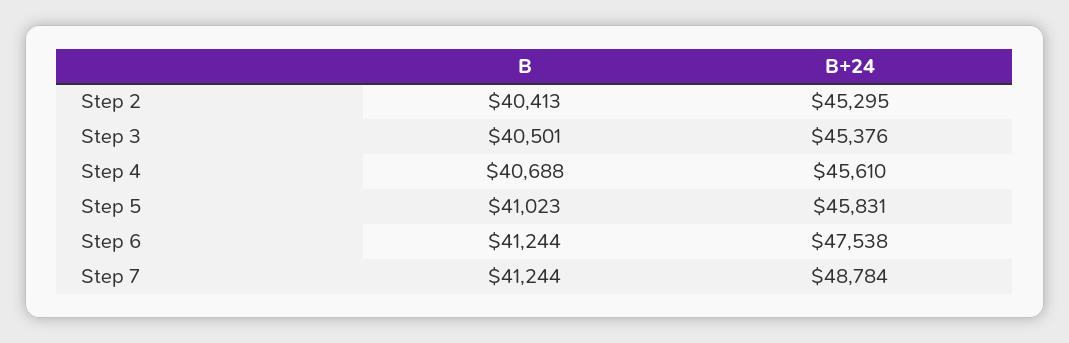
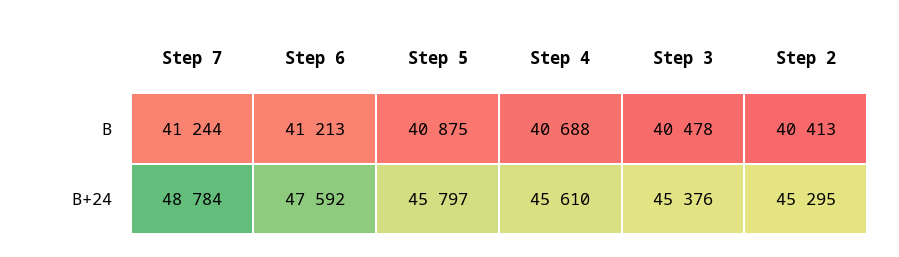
B, Step 3: 40501 -> 40478
B, Step 5: 41023 -> 40875
B+24, Step 5: 45831 -> 45797
B, Step 6: 41244 -> 41213
B+24, Step 6: 47538 -> 47592

